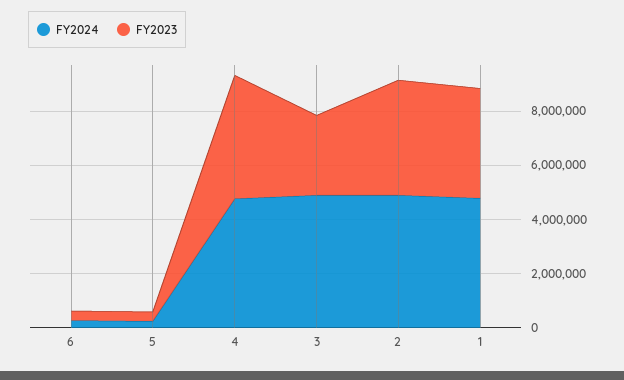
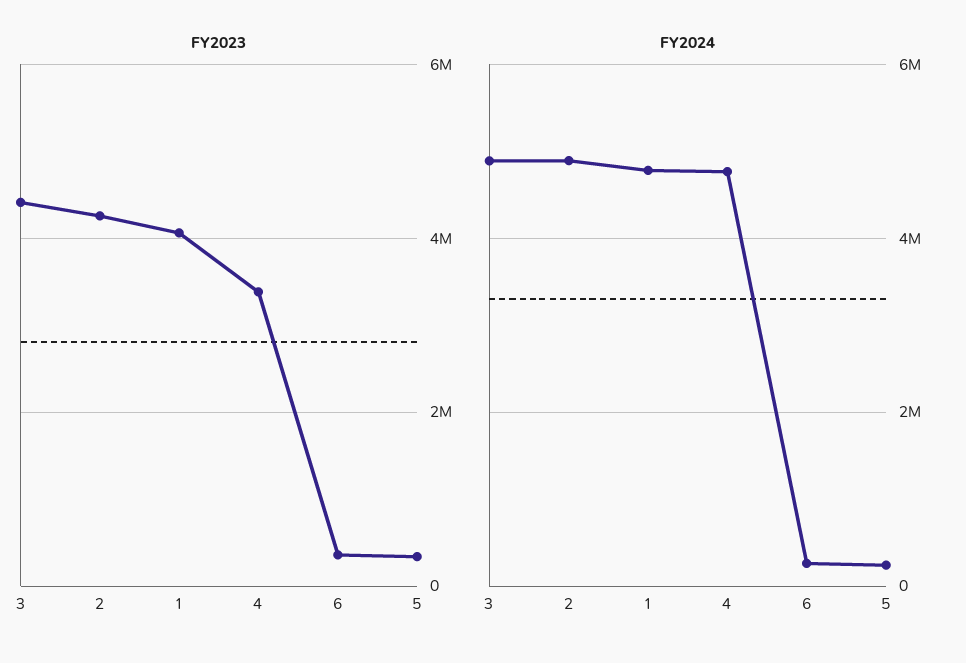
FY2023, 4: 4500000 -> 3400000
FY2023, 3: 3000000 -> 4400000

